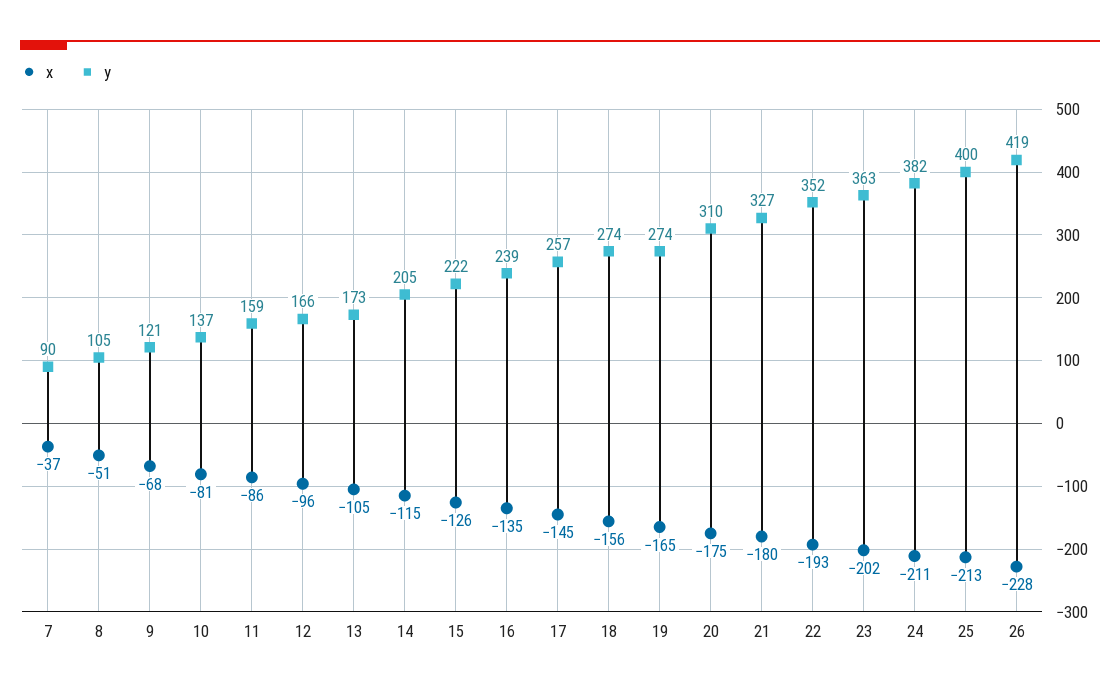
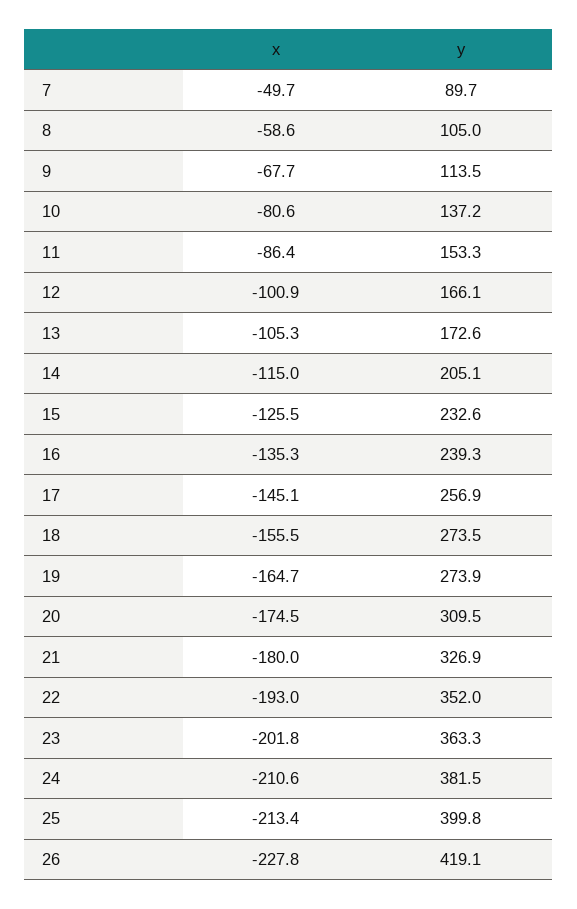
x, 7: -37 -> -49.7
x, 8: -51 -> -58.6
y, 9: 121 -> 113.5
y, 11: 159 -> 153.3
x, 12: -96 -> -100.9
y, 15: 222 -> 232.6

